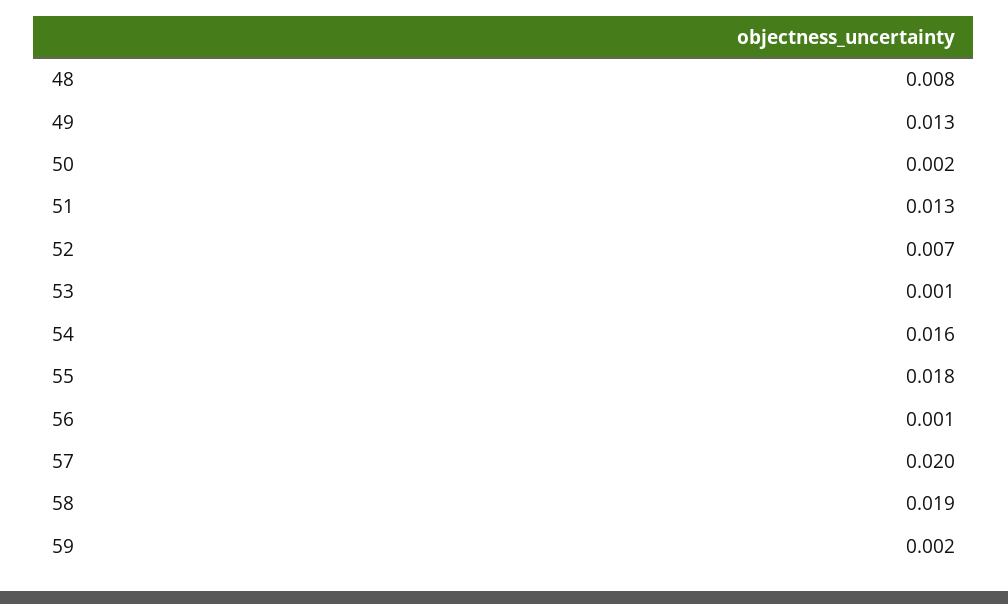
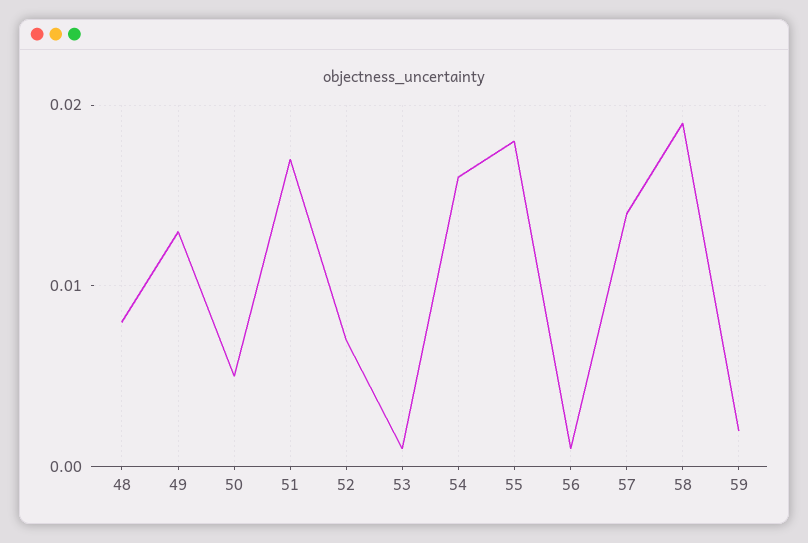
50: 0.002 -> 0.005
51: 0.013 -> 0.017
57: 0.02 -> 0.014

